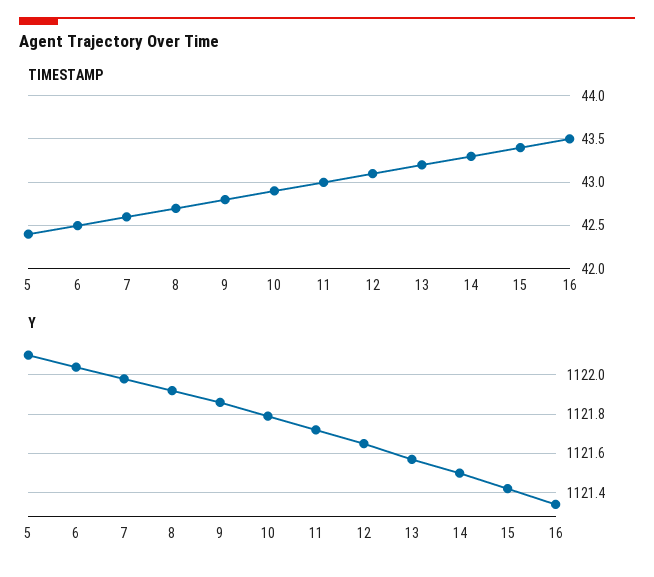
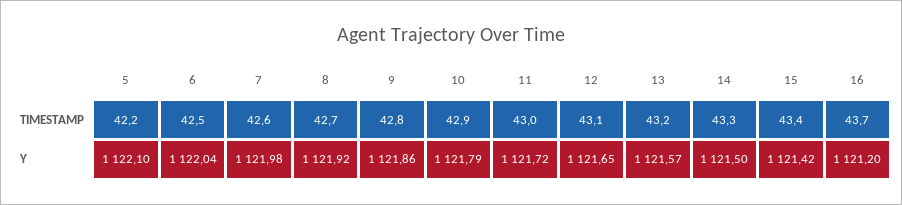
TIMESTAMP, 5: 42.4 -> 42.2
TIMESTAMP, 16: 43.5 -> 43.7
Y, 16: 1121.35 -> 1121.2

